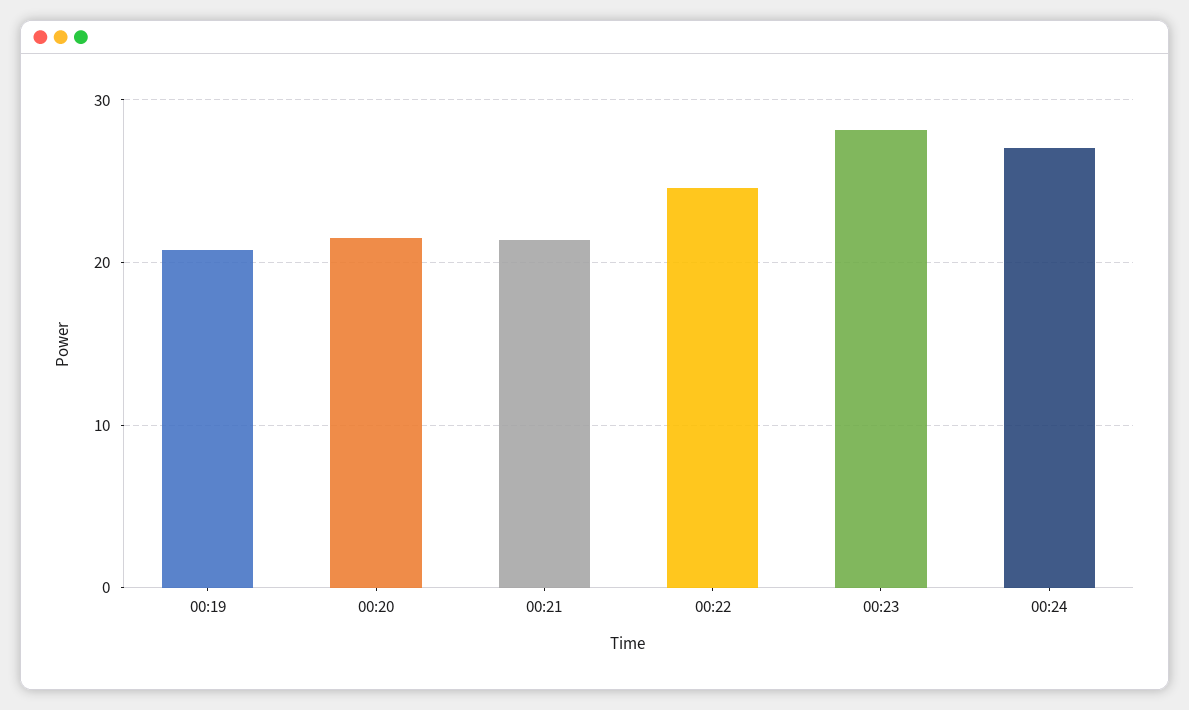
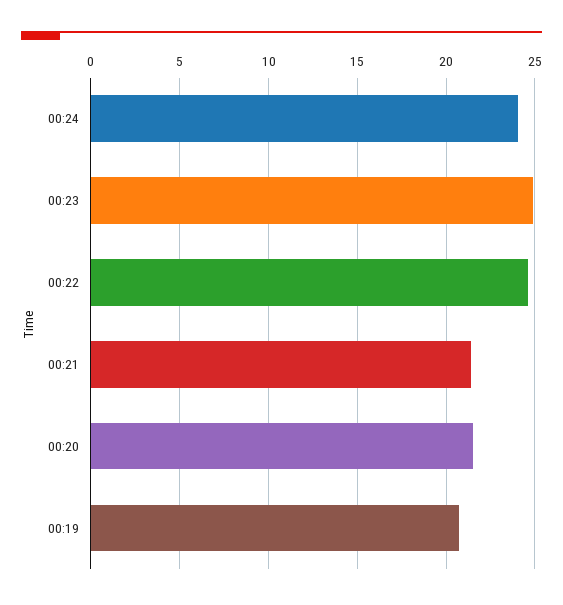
00:23: 28 -> 25
00:24: 27 -> 24

